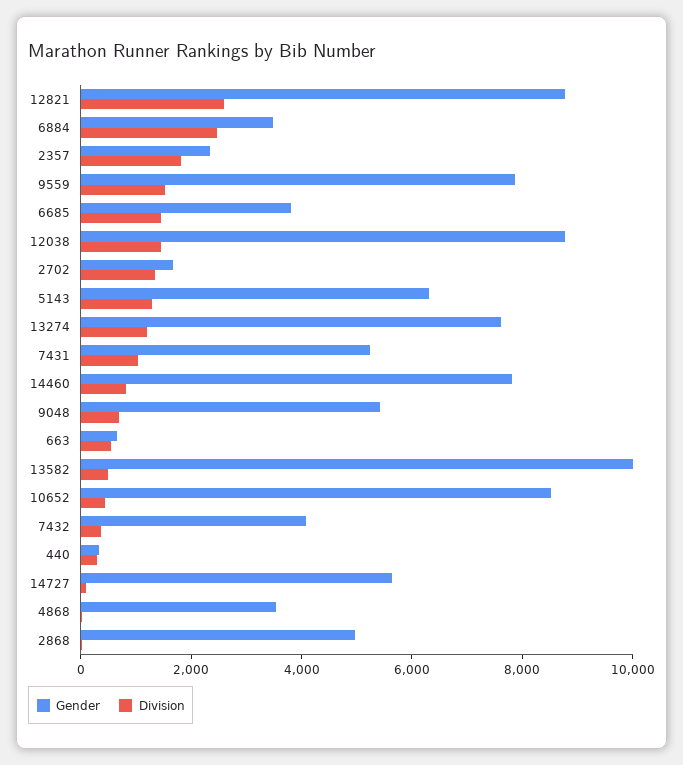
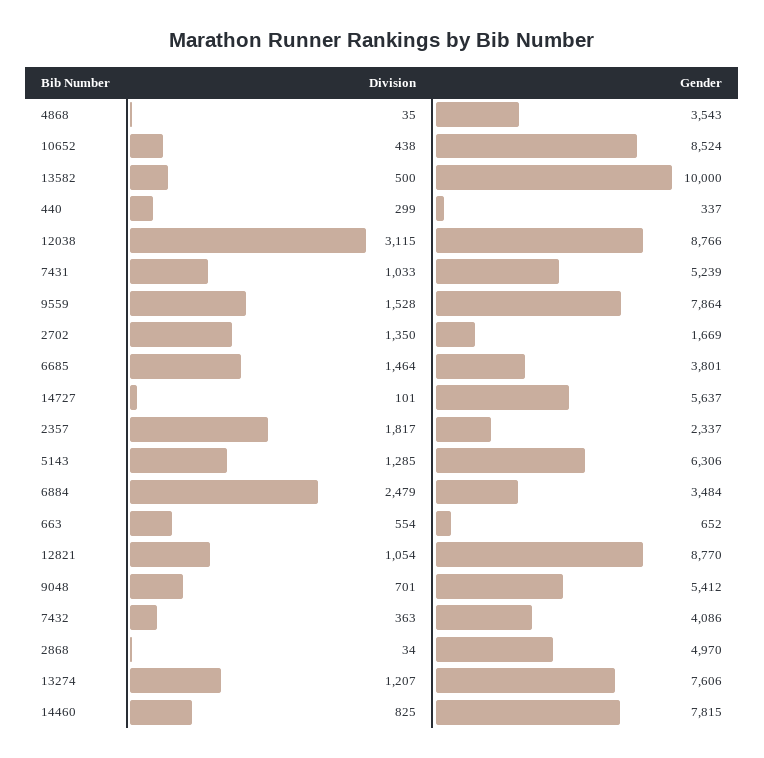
Division, 12821: 2500 -> 1054
Division, 12038: 1500 -> 3115

